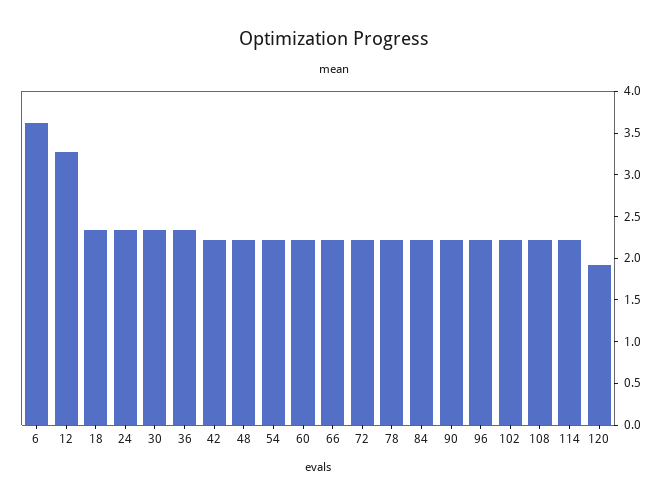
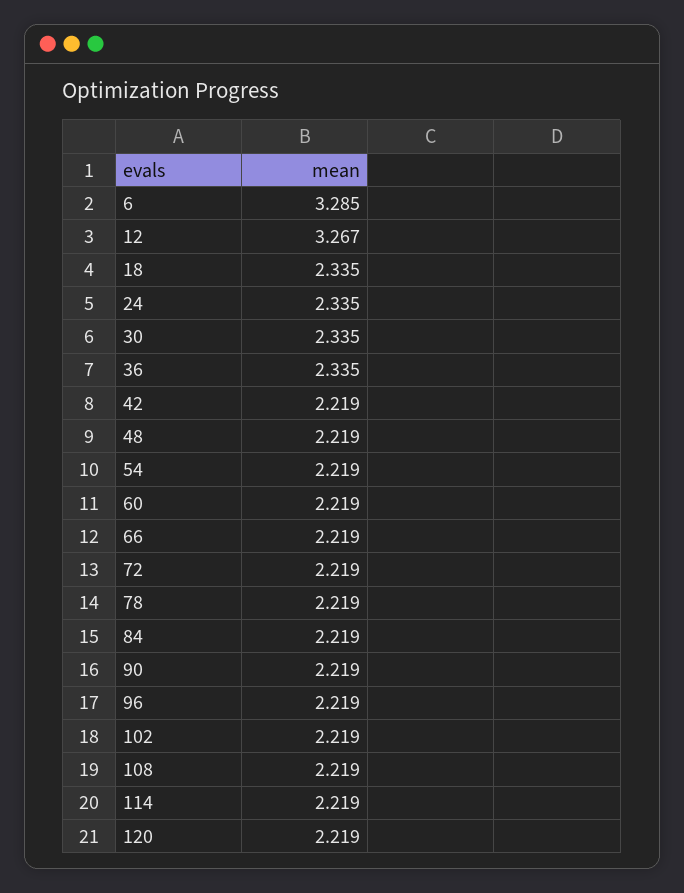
6: 3.6 -> 3.285
120: 1.9 -> 2.219

